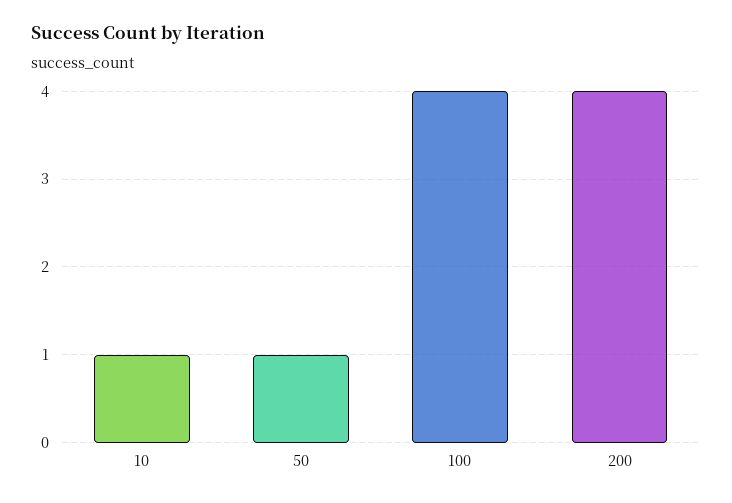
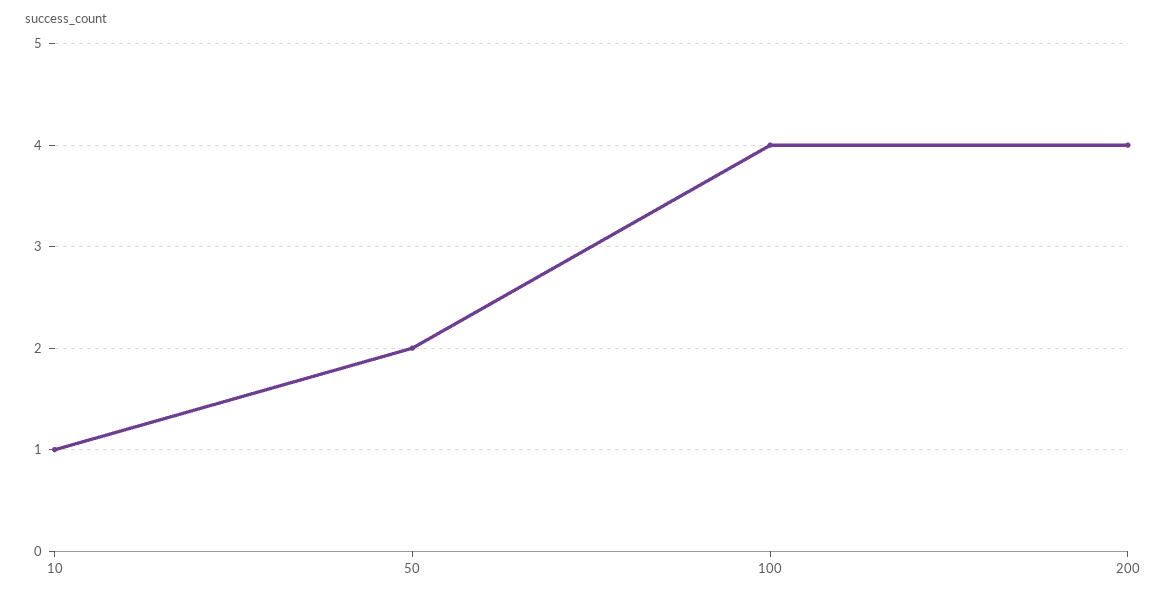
50: 1 -> 2

